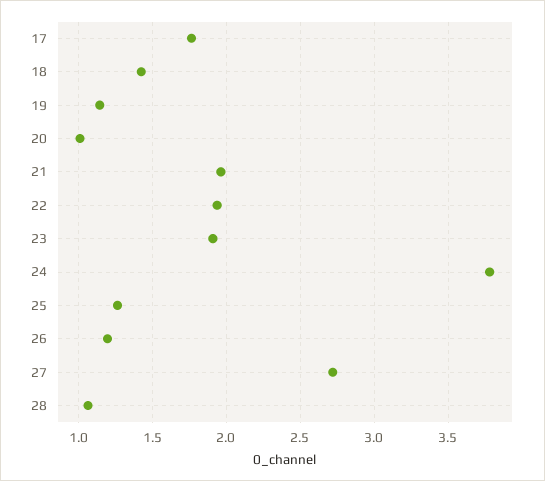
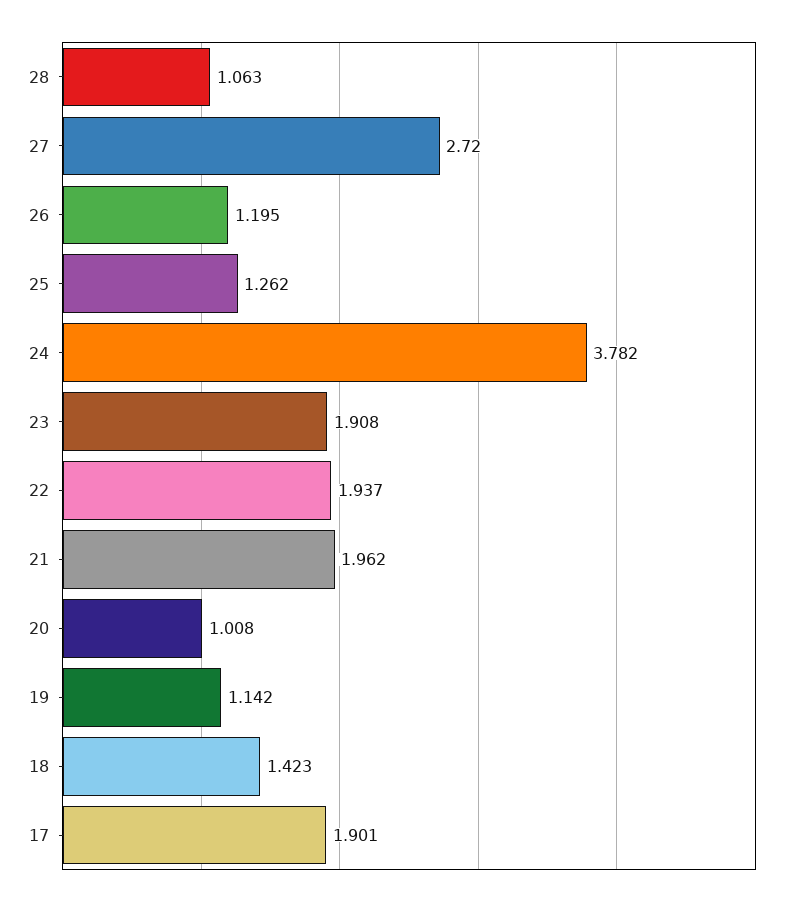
17: 1.75 -> 1.901

